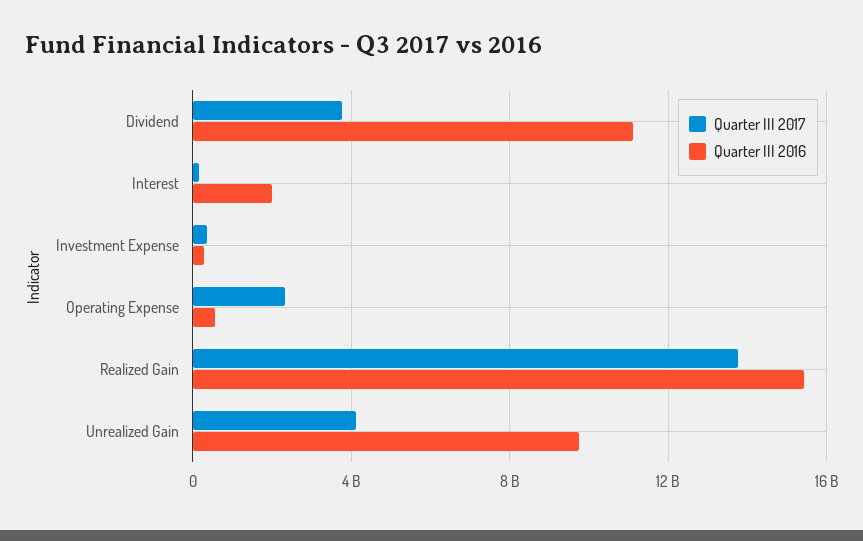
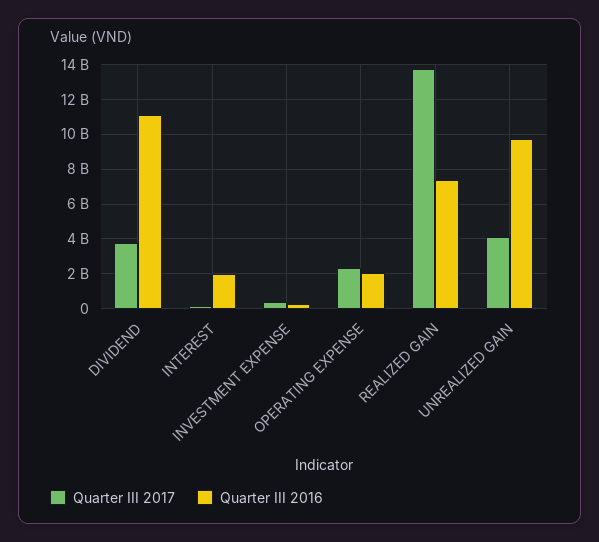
Quarter III 2016, Operating Expense: 500000000 -> 2000000000
Quarter III 2016, Realized Gain: 15500000000 -> 7500000000

